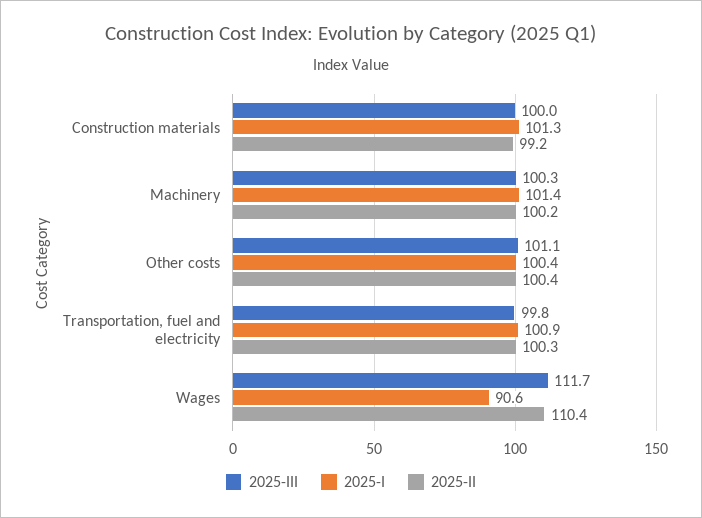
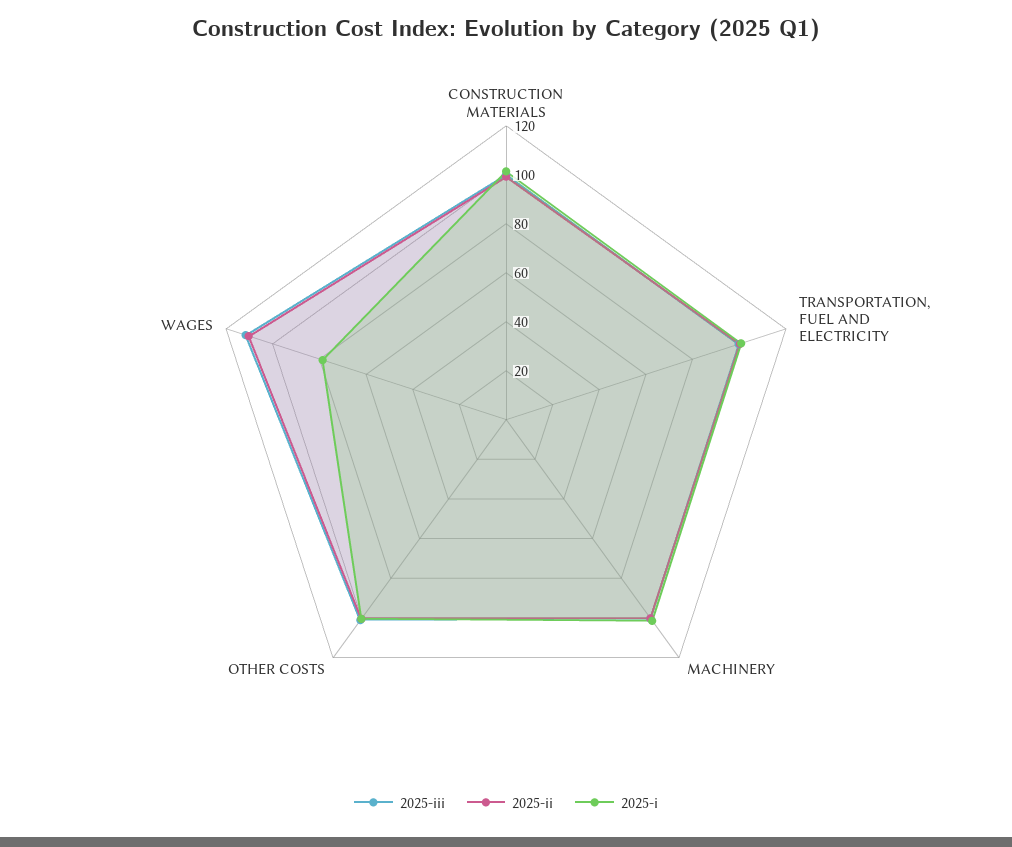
2025-I, Wages: 90.6 -> 80

